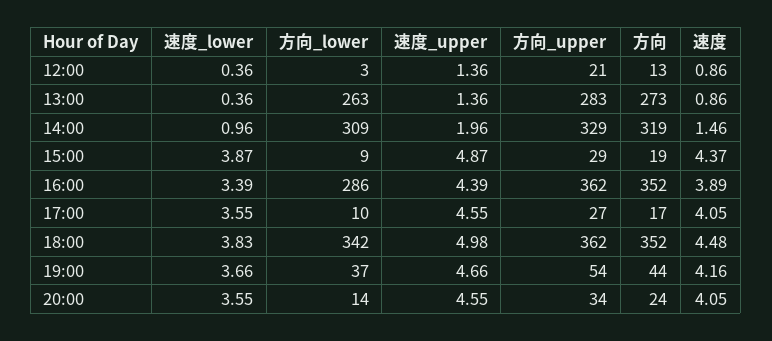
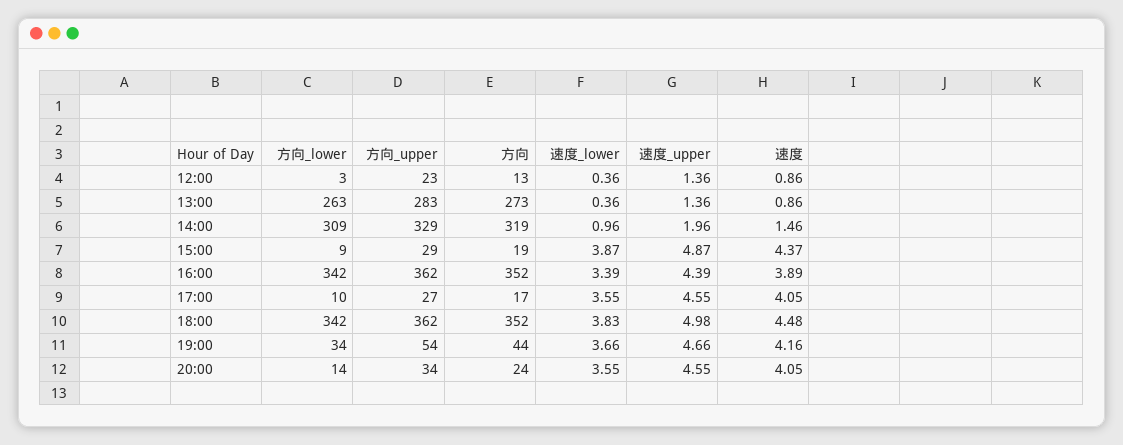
方向_upper, 12:00: 21 -> 23
方向_lower, 16:00: 286 -> 342
方向_lower, 19:00: 37 -> 34

